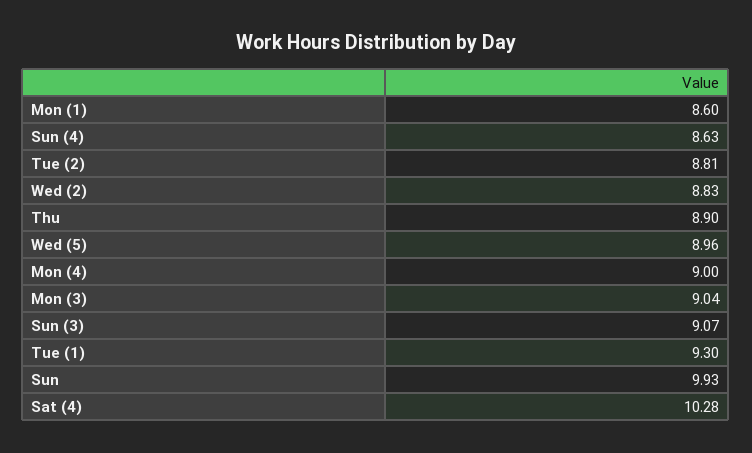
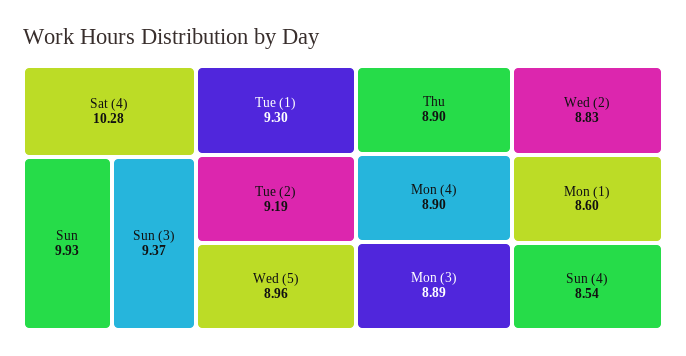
Sun (4): 8.63 -> 8.54
Tue (2): 8.81 -> 9.19
Mon (4): 9 -> 8.9
Mon (3): 9.04 -> 8.89
Sun (3): 9.07 -> 9.37

